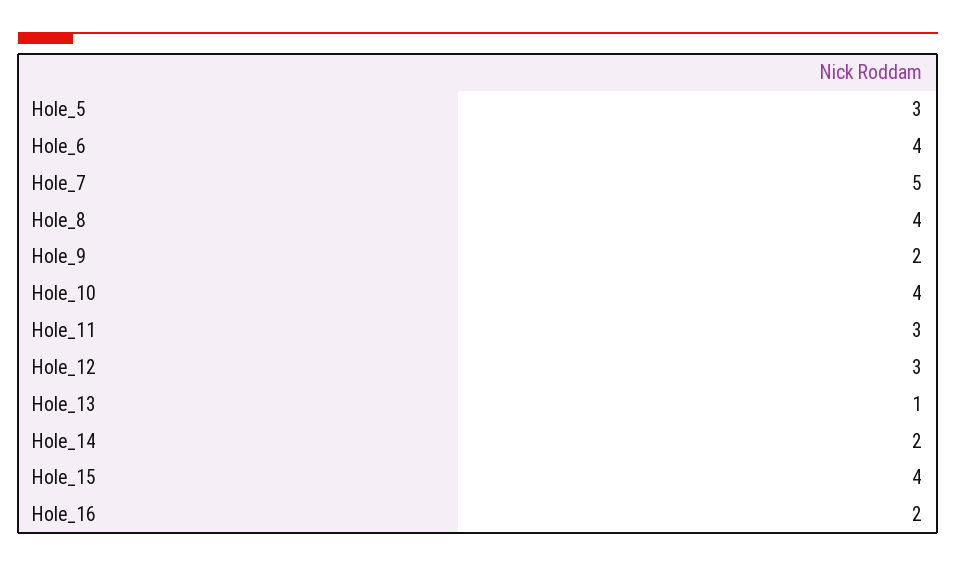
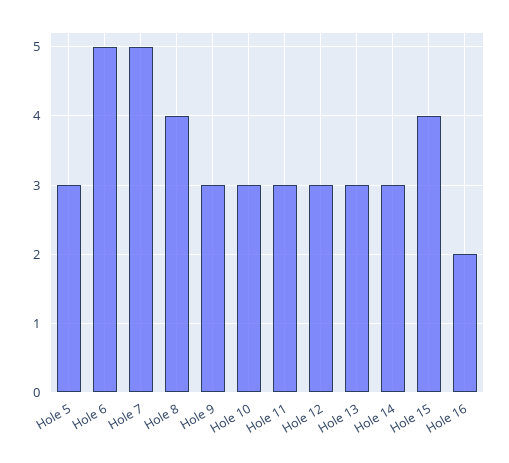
Hole_6: 4 -> 5
Hole_9: 2 -> 3
Hole_10: 4 -> 3
Hole_13: 1 -> 3
Hole_14: 2 -> 3

